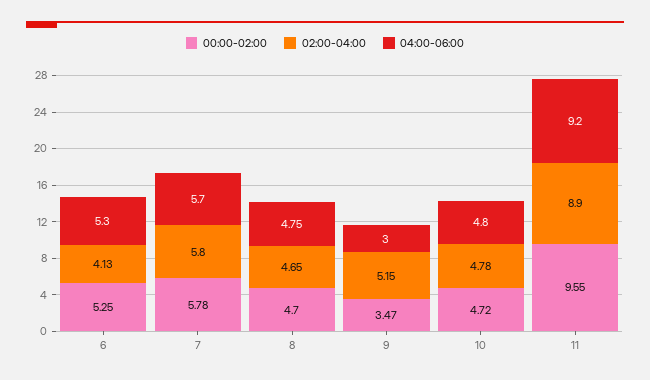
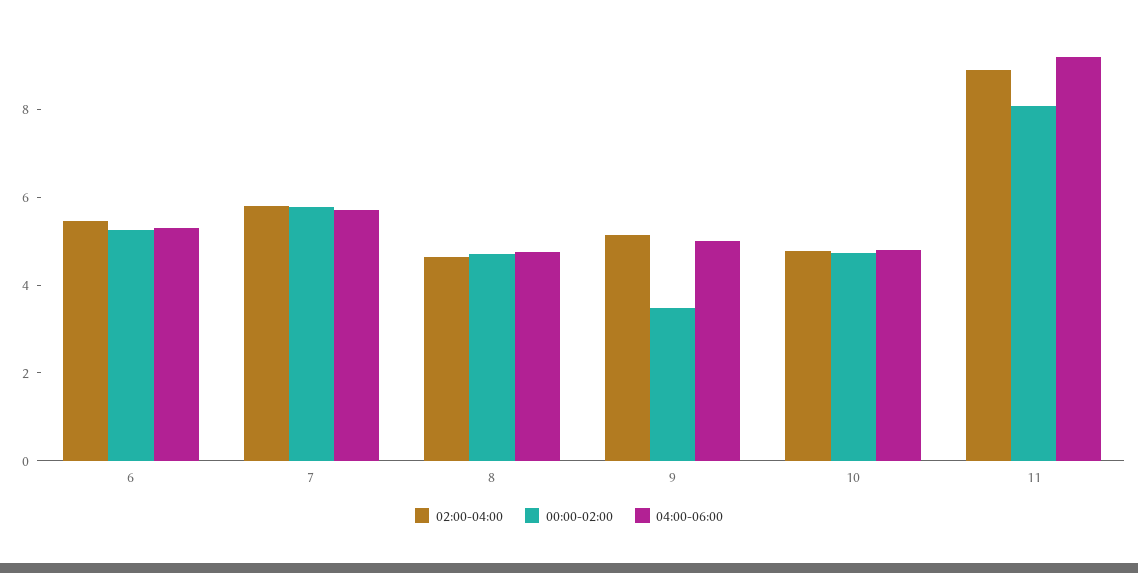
02:00-04:00, 6: 4.13 -> 5.5
04:00-06:00, 9: 3 -> 5
00:00-02:00, 11: 9.55 -> 8

